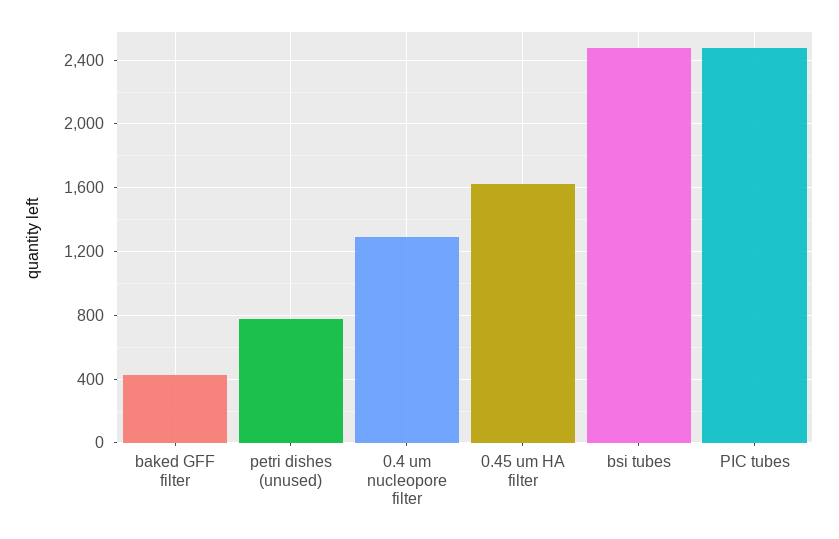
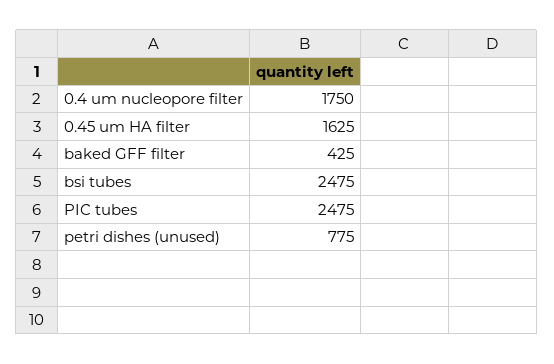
0.4 um nucleopore filter: 1300 -> 1750

